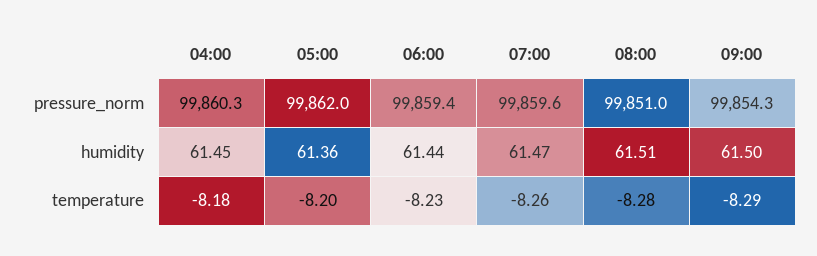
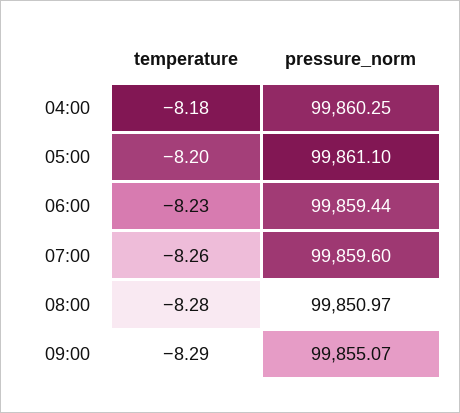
05:00, pressure_norm: 99862 -> 99861.1
09:00, pressure_norm: 99854.3 -> 99855.07
04:00, humidity: 61.45 -> none
05:00, humidity: 61.36 -> none
06:00, humidity: 61.44 -> none
07:00, humidity: 61.47 -> none
08:00, humidity: 61.51 -> none
09:00, humidity: 61.5 -> none

